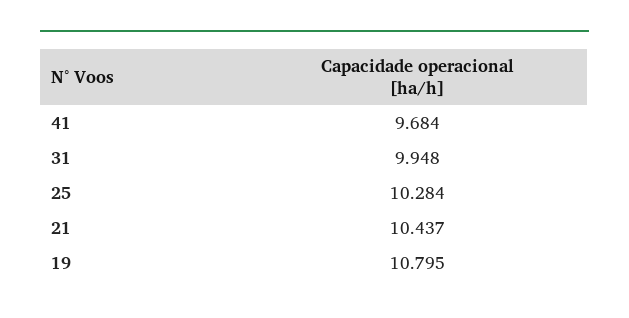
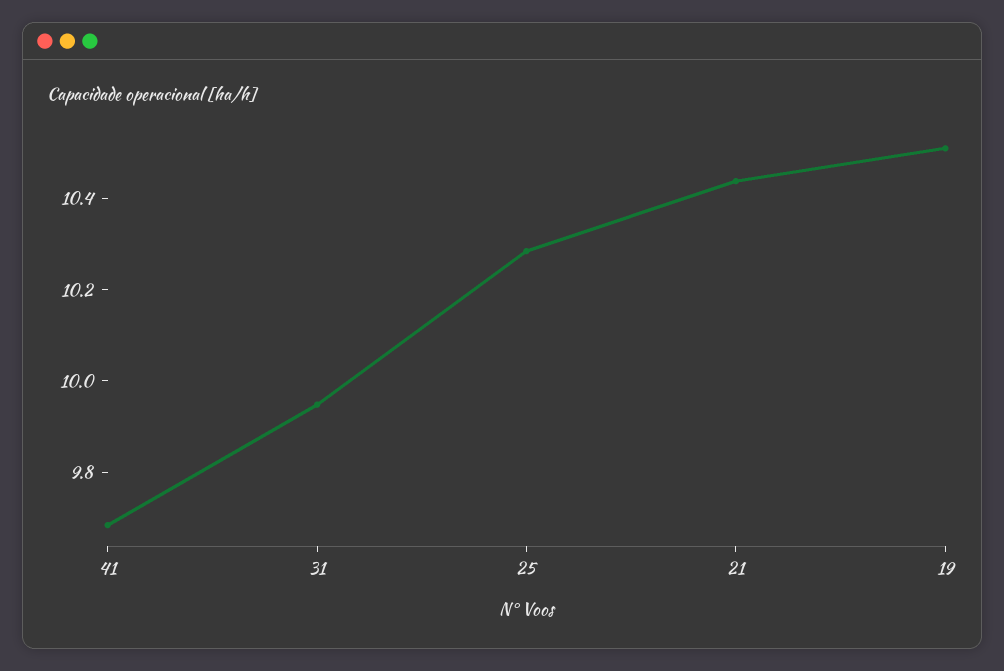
19: 10.795 -> 10.5

